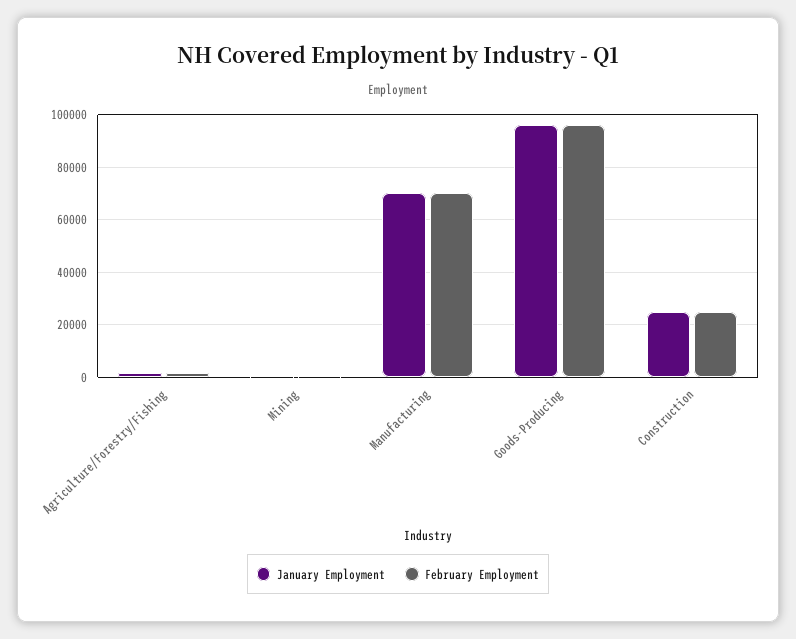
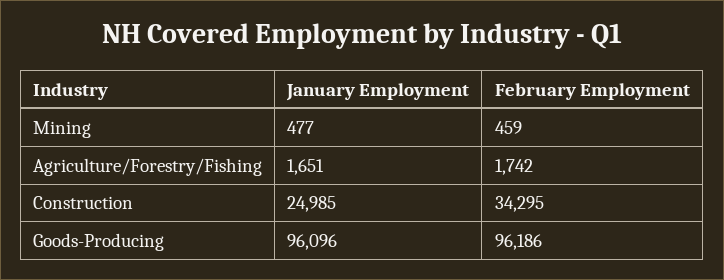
January Employment, Manufacturing: 70000 -> none
February Employment, Manufacturing: 70000 -> none
February Employment, Construction: 25000 -> 34295

